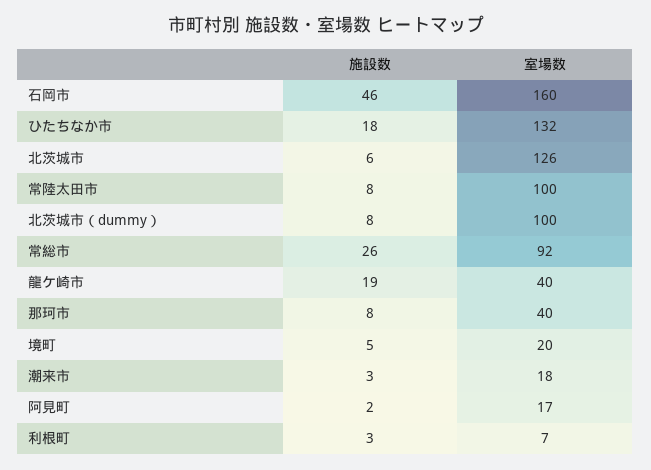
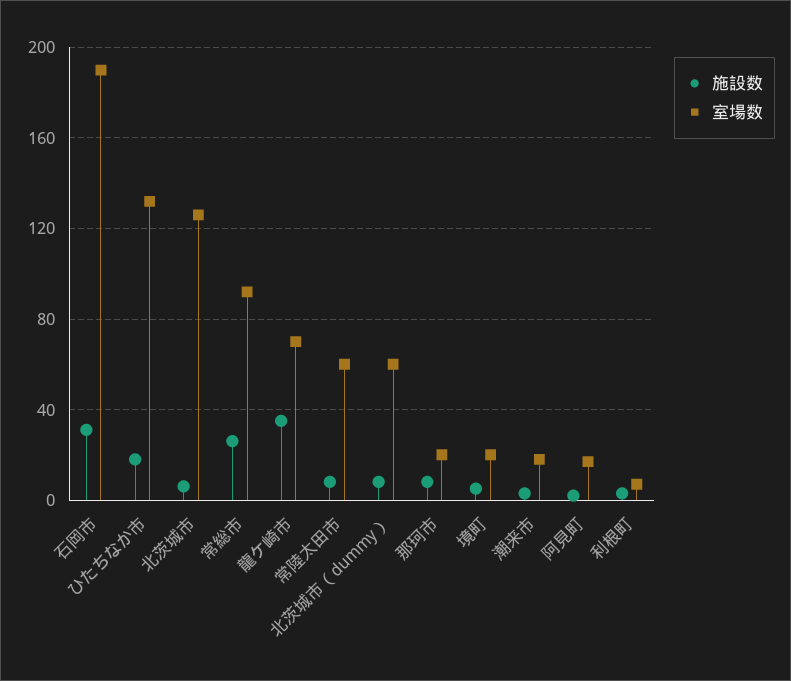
施設数, 石岡市: 46 -> 30
室場数, 石岡市: 160 -> 190
室場数, 常陸太田市: 100 -> 60
室場数, 北茨城市（dummy）: 100 -> 60
施設数, 龍ケ崎市: 19 -> 35
室場数, 龍ケ崎市: 40 -> 70
室場数, 那珂市: 40 -> 20

